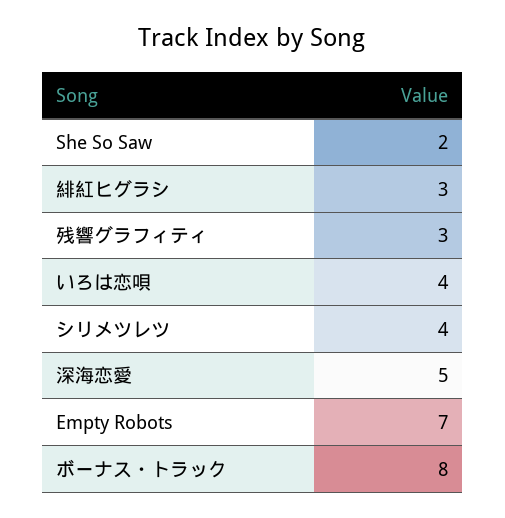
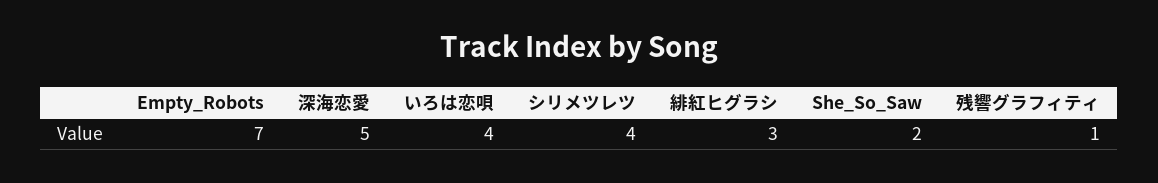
残響グラフィティ: 3 -> 1
ボーナス・トラック: 8 -> none

